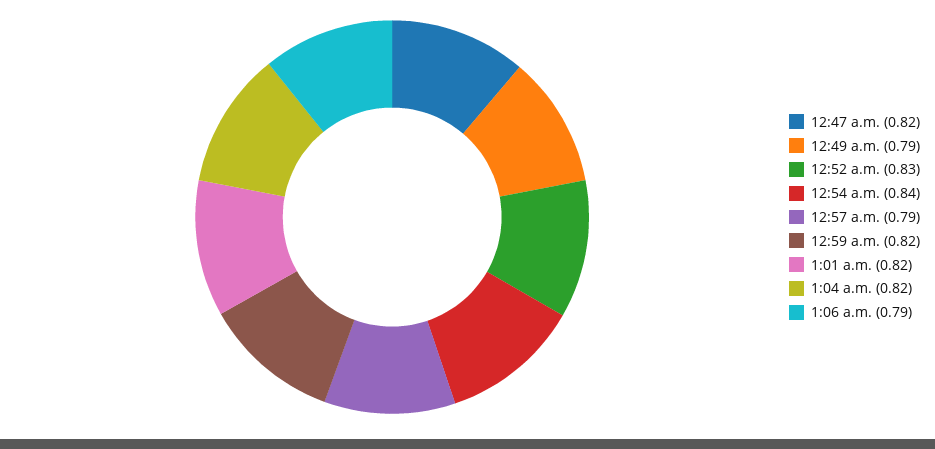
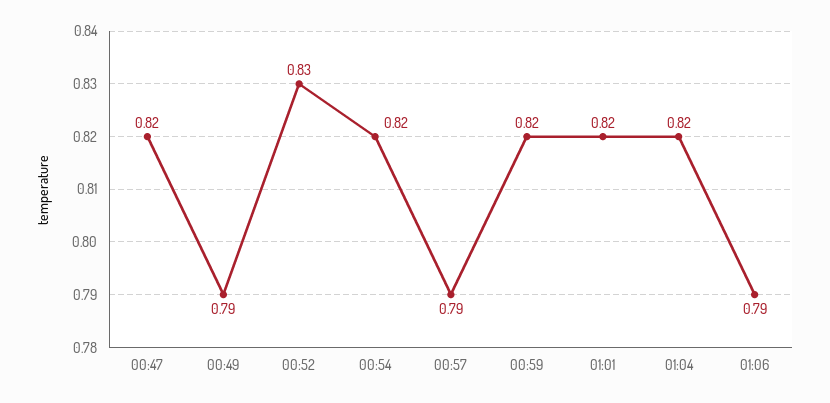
12:54 a.m.: 0.84 -> 0.82

